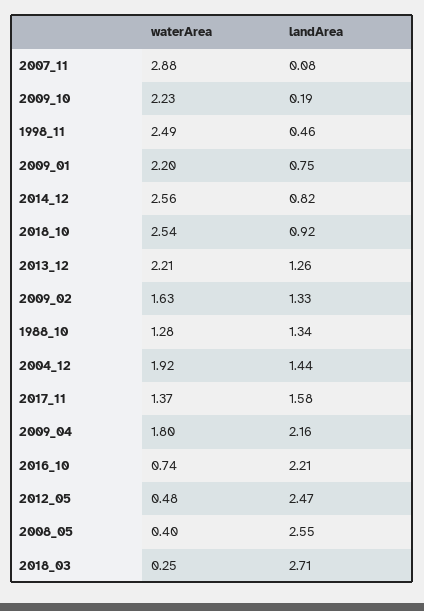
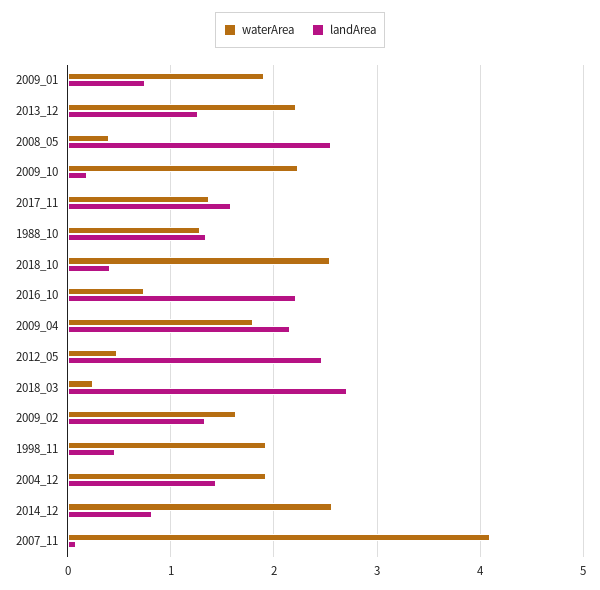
waterArea, 2007_11: 2.88 -> 4.1
waterArea, 1998_11: 2.49 -> 1.9
waterArea, 2009_01: 2.2 -> 1.9
landArea, 2018_10: 0.92 -> 0.4

